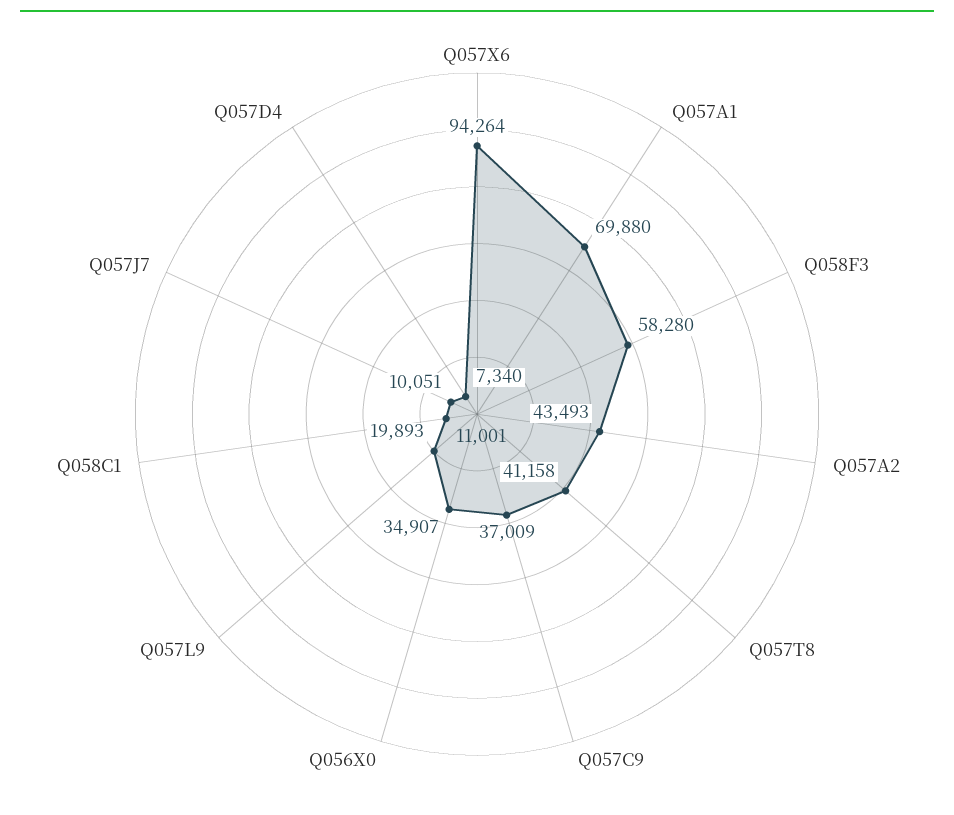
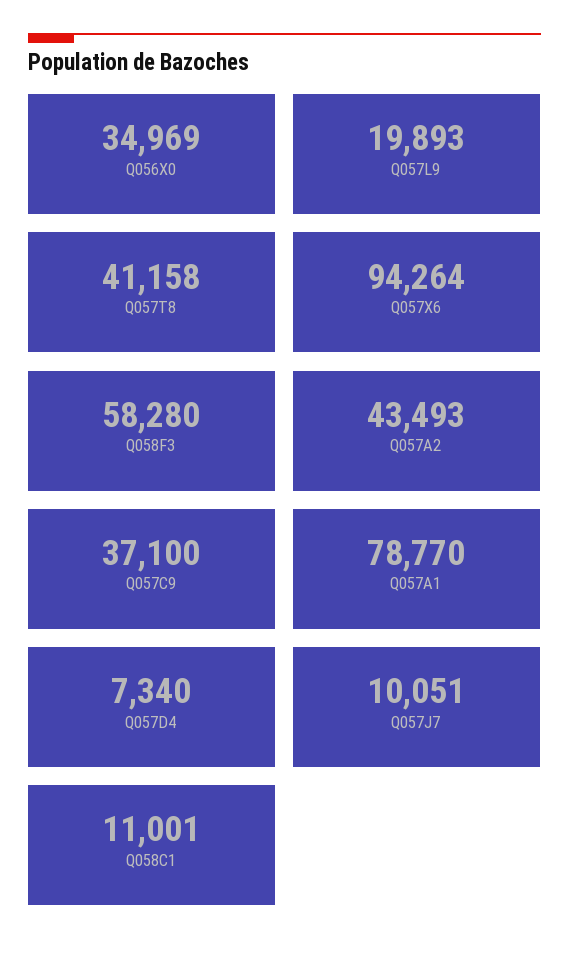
Q057A1: 69880 -> 78770
Q057C9: 37009 -> 37100
Q056X0: 34907 -> 34969

